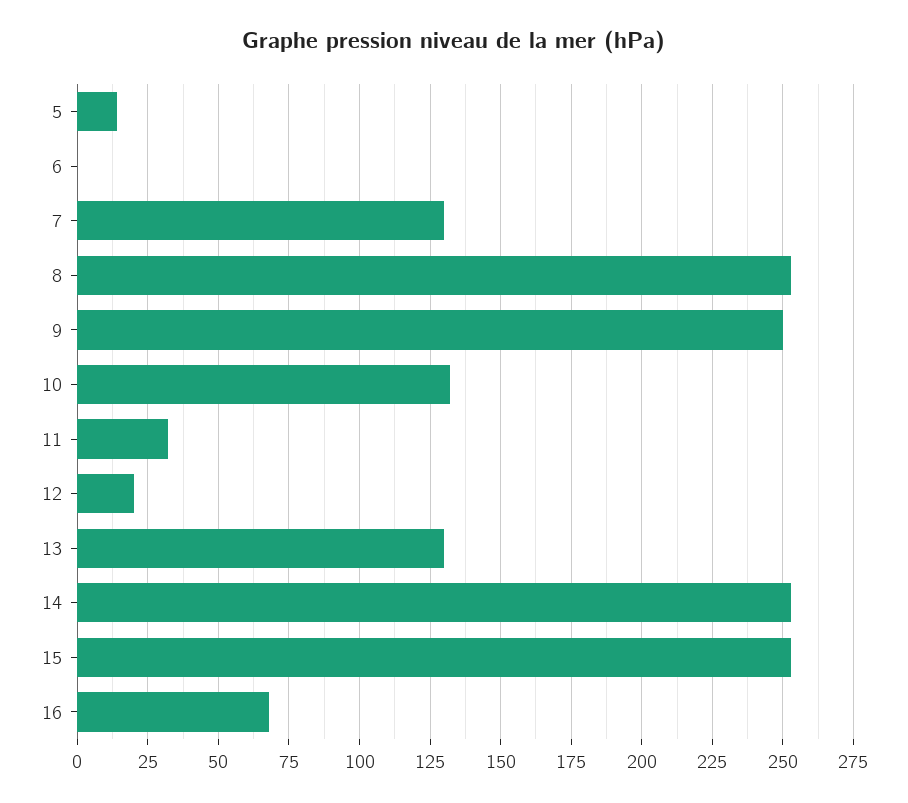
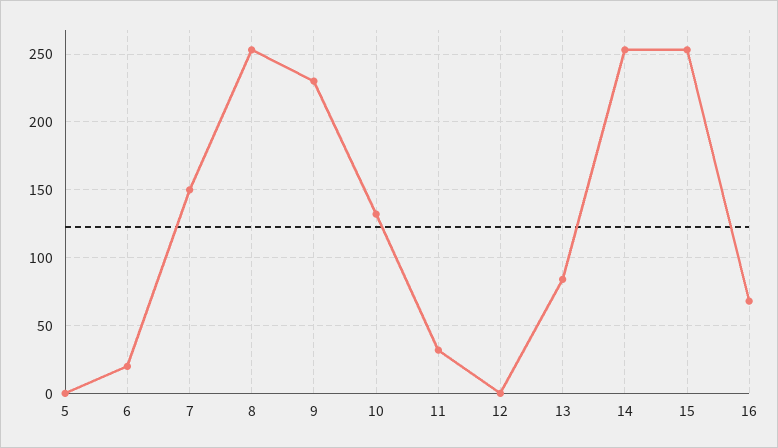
5: 15 -> 0
6: 0 -> 20
7: 130 -> 150
9: 250 -> 230
12: 20 -> 0
13: 130 -> 85

